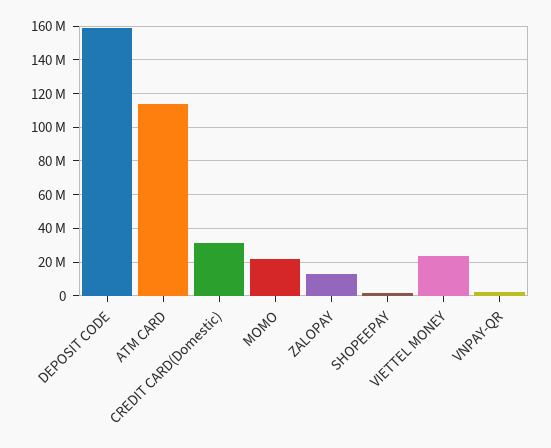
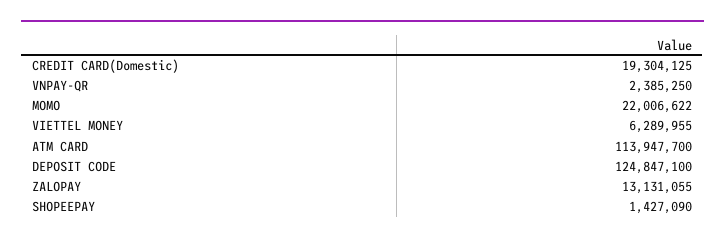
DEPOSIT CODE: 160000000 -> 124847100
CREDIT CARD(Domestic): 30000000 -> 19304125
VIETTEL MONEY: 25000000 -> 6289955

